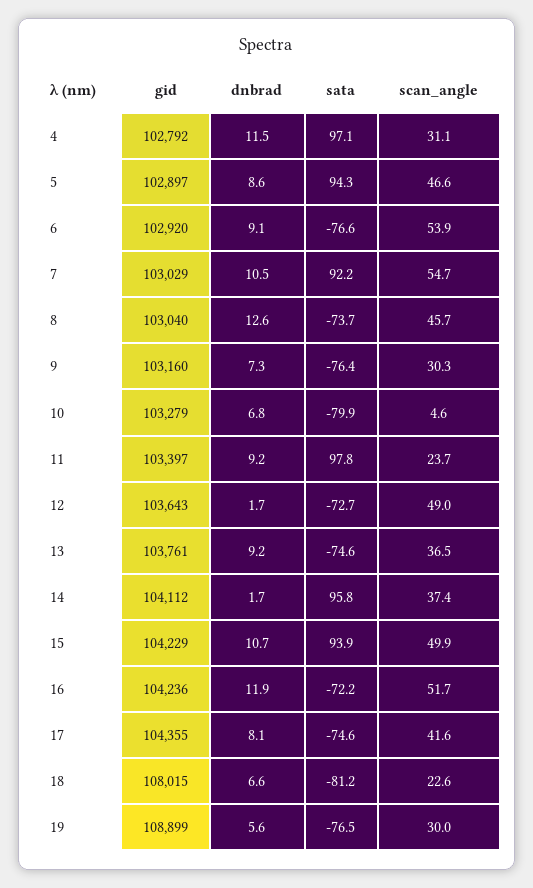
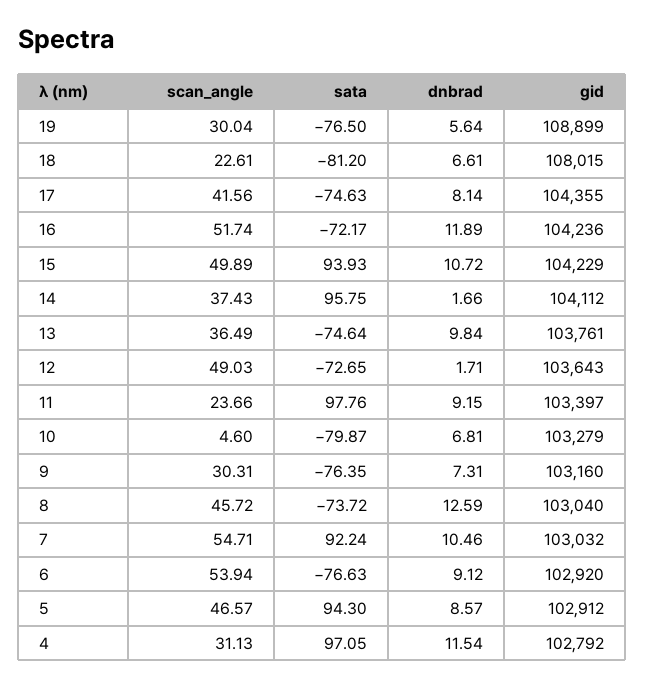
gid, 5: 102897 -> 102912
gid, 7: 103029 -> 103032
dnbrad, 13: 9.2 -> 9.84

